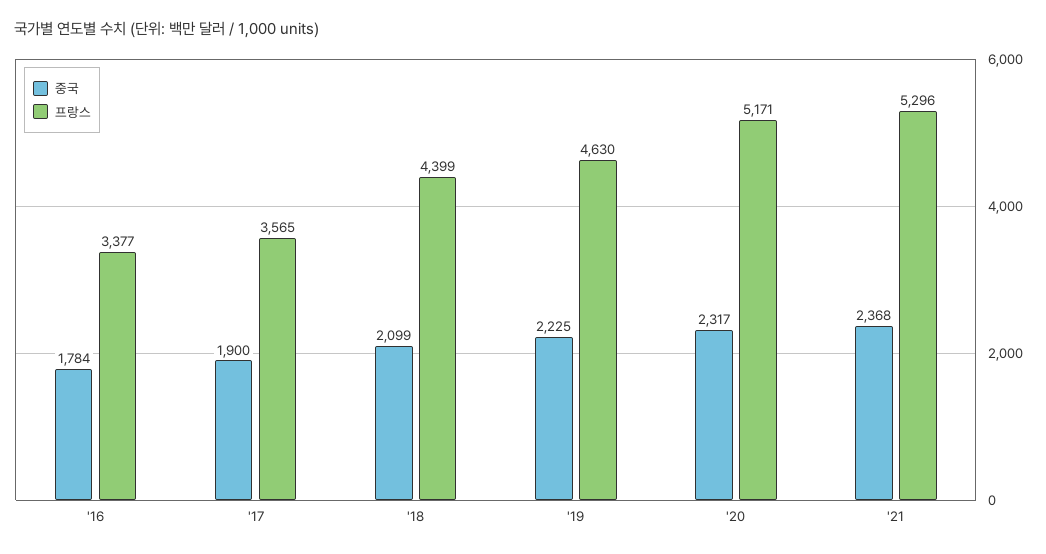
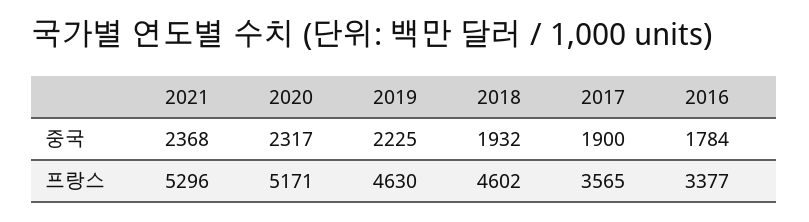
중국, '18: 2099 -> 1932
프랑스, '18: 4399 -> 4602

